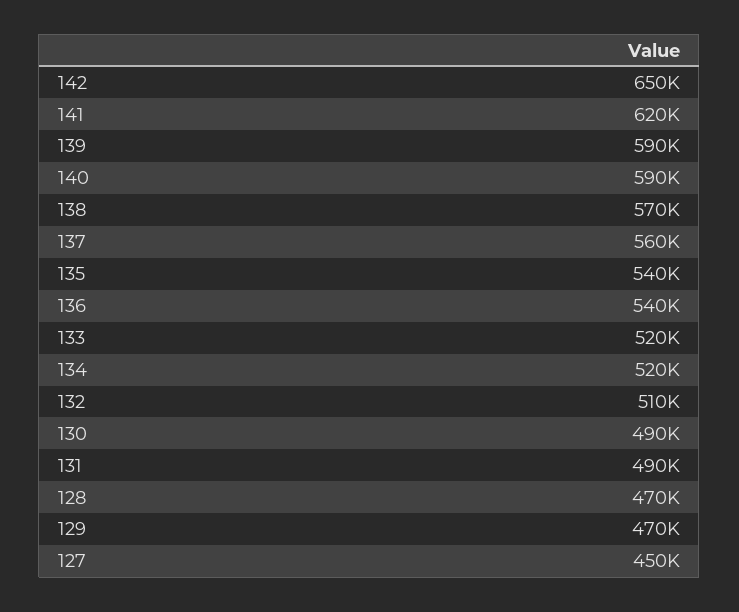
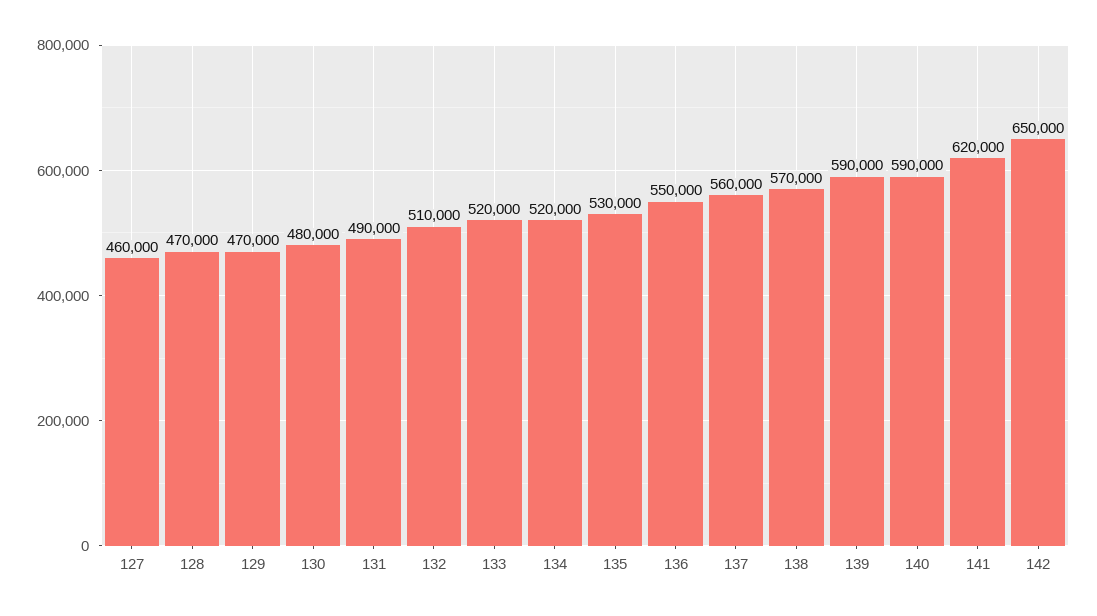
135: 540000 -> 530000
136: 540000 -> 550000
130: 490000 -> 480000
127: 450000 -> 460000

